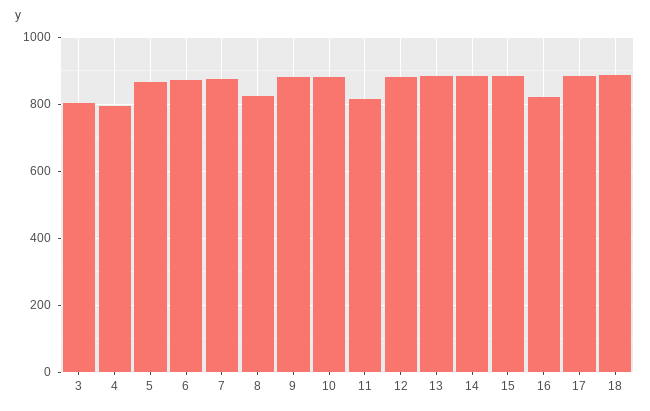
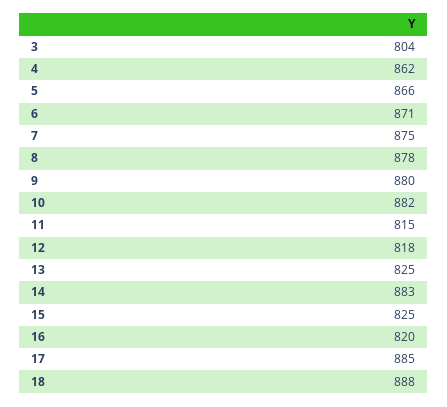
4: 800 -> 862
8: 820 -> 878
12: 880 -> 818
13: 880 -> 825
15: 880 -> 825

